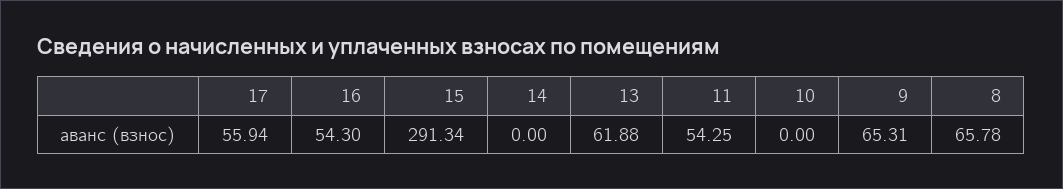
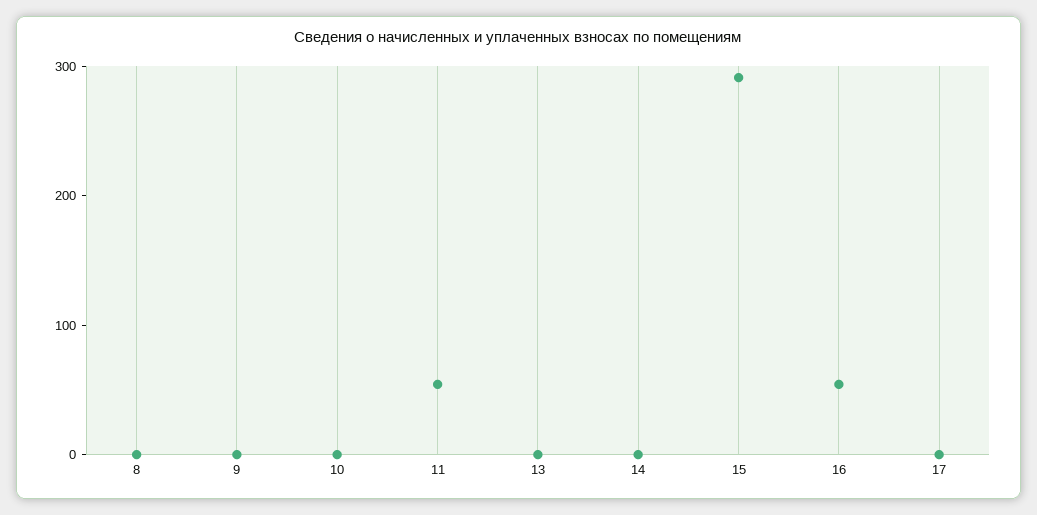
17: 55.94 -> 0
13: 61.88 -> 0
9: 65.31 -> 0
8: 65.78 -> 0

